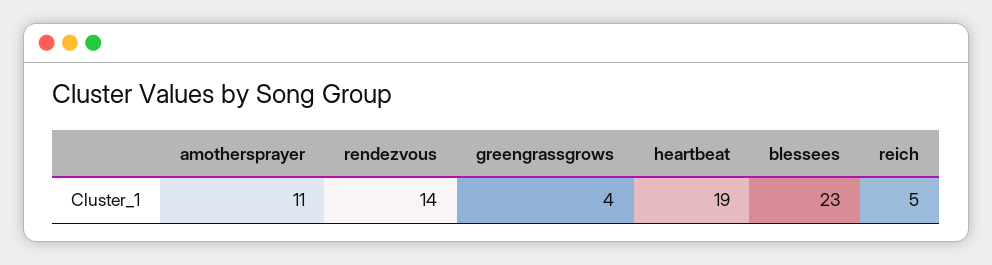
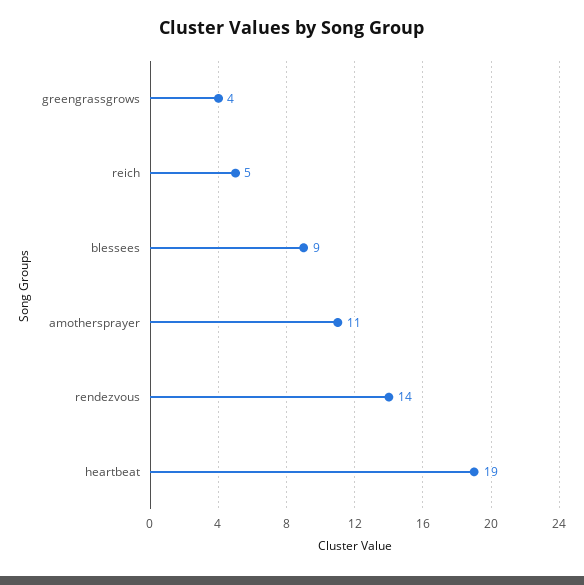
blessees: 23 -> 9

